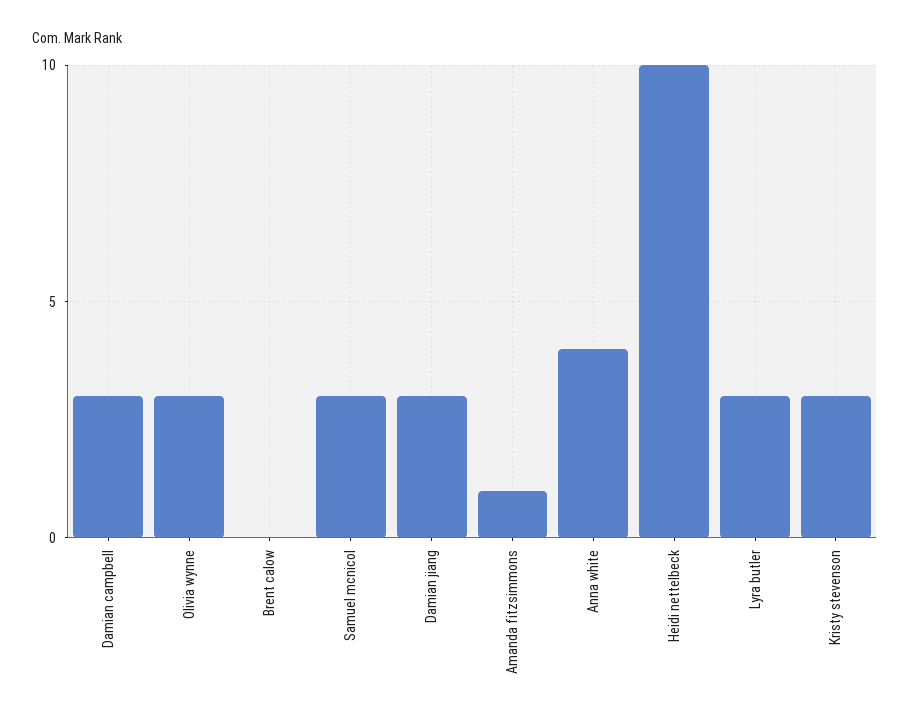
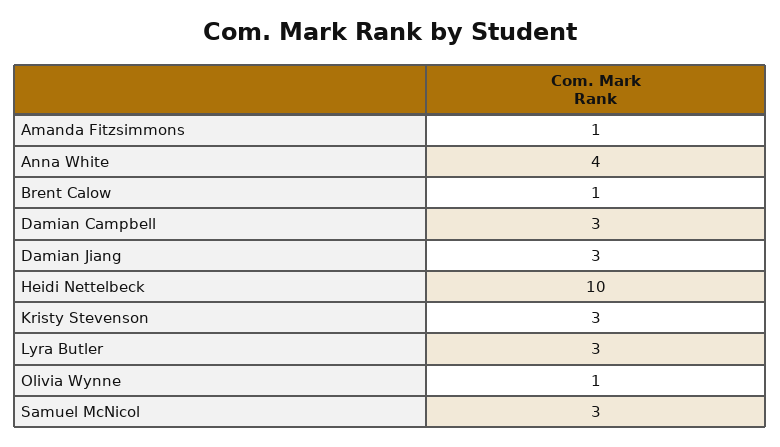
Olivia wynne: 3 -> 1
Brent calow: 0 -> 1

